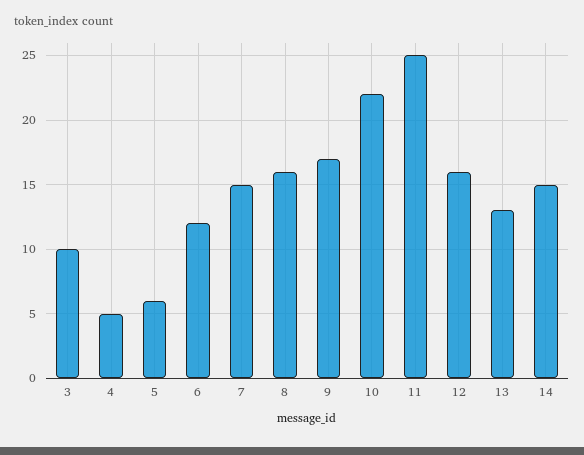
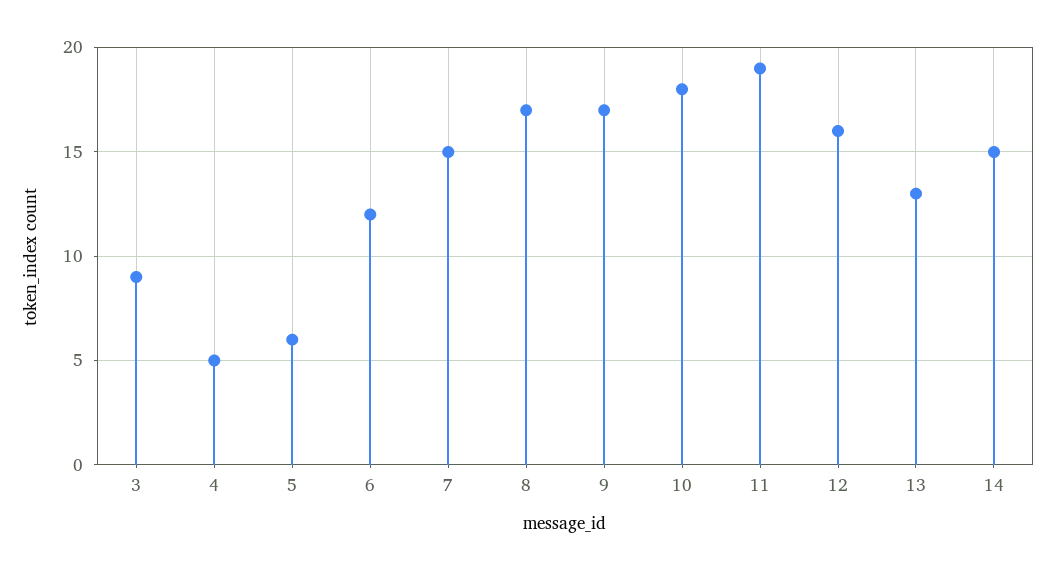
3: 10 -> 9
8: 16 -> 17
10: 22 -> 18
11: 25 -> 19

